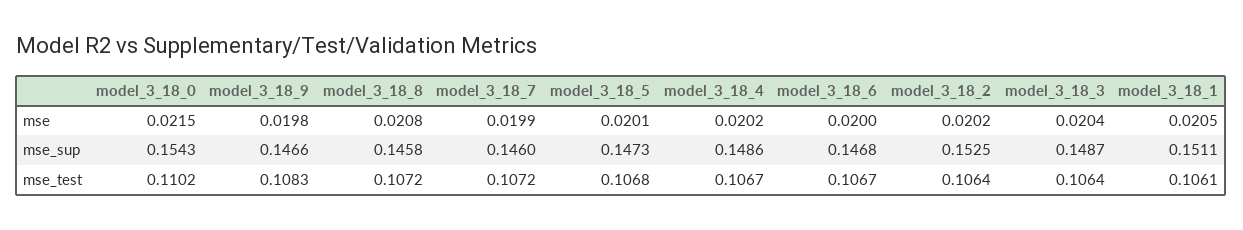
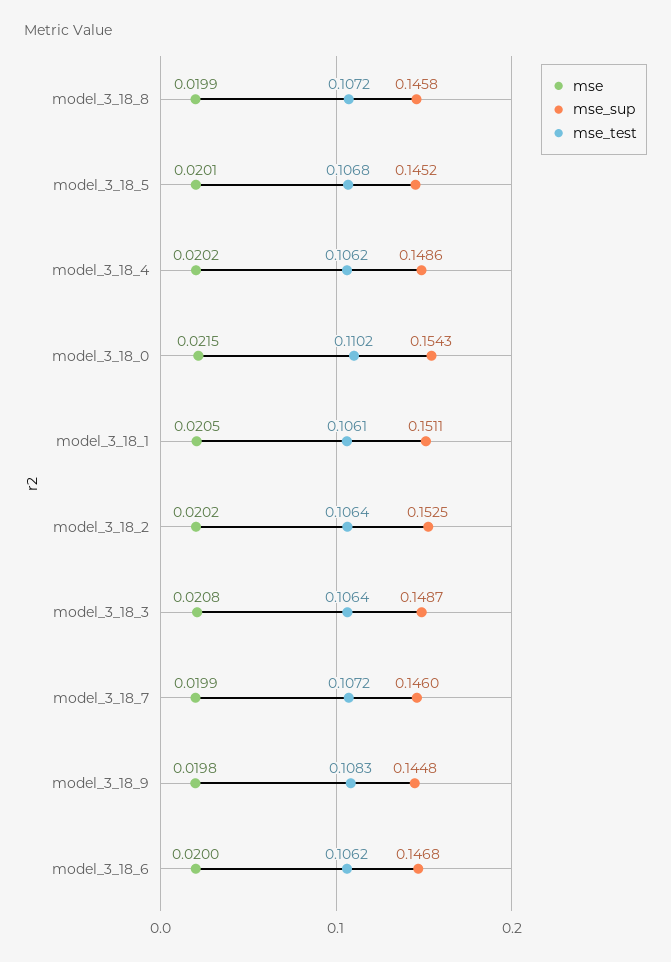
mse, model_3_18_8: 0.0208 -> 0.0199
mse, model_3_18_3: 0.0204 -> 0.0208
mse_sup, model_3_18_9: 0.1466 -> 0.1448
mse_sup, model_3_18_5: 0.1473 -> 0.1452
mse_test, model_3_18_4: 0.1067 -> 0.1062
mse_test, model_3_18_6: 0.1067 -> 0.1062

